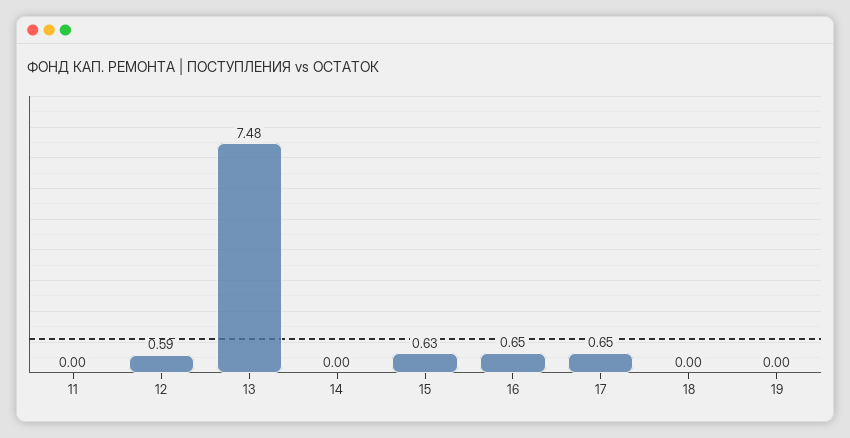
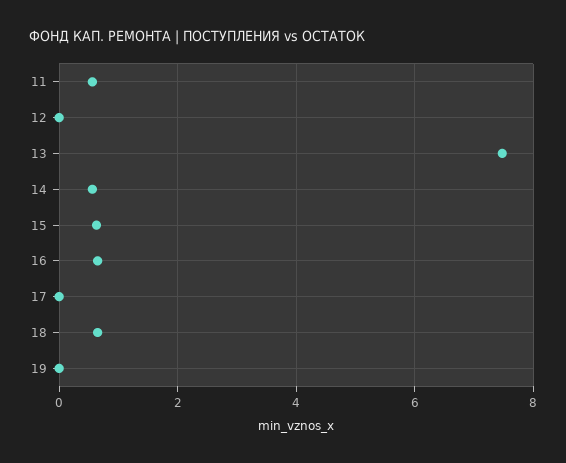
11: 0 -> 0.6
12: 0.59 -> 0
14: 0 -> 0.6
17: 0.65 -> 0
18: 0 -> 0.6

